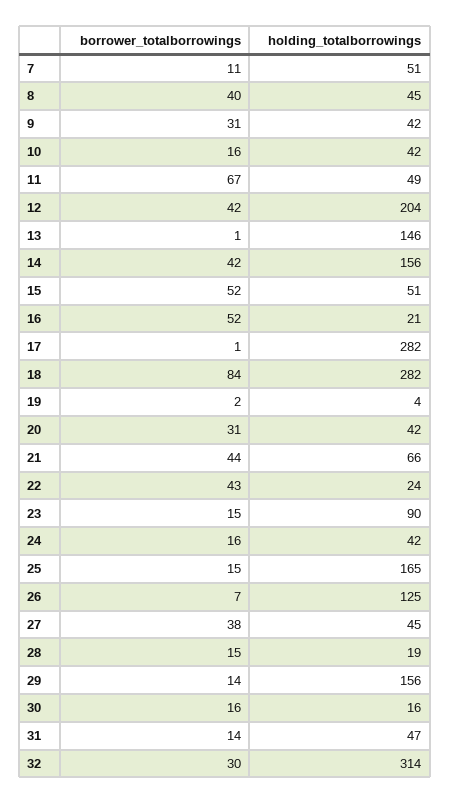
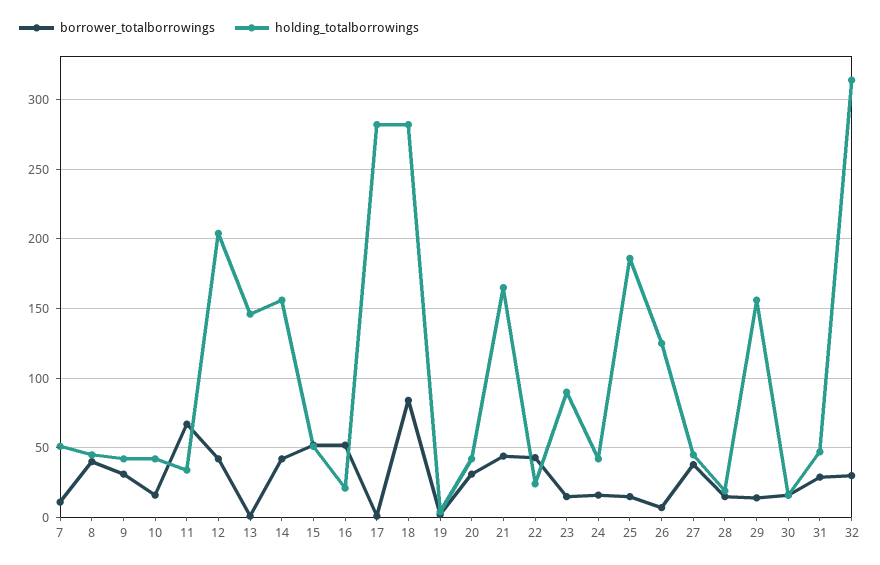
holding_totalborrowings, 11: 49 -> 35
holding_totalborrowings, 21: 66 -> 165
holding_totalborrowings, 25: 165 -> 185
borrower_totalborrowings, 31: 14 -> 30

